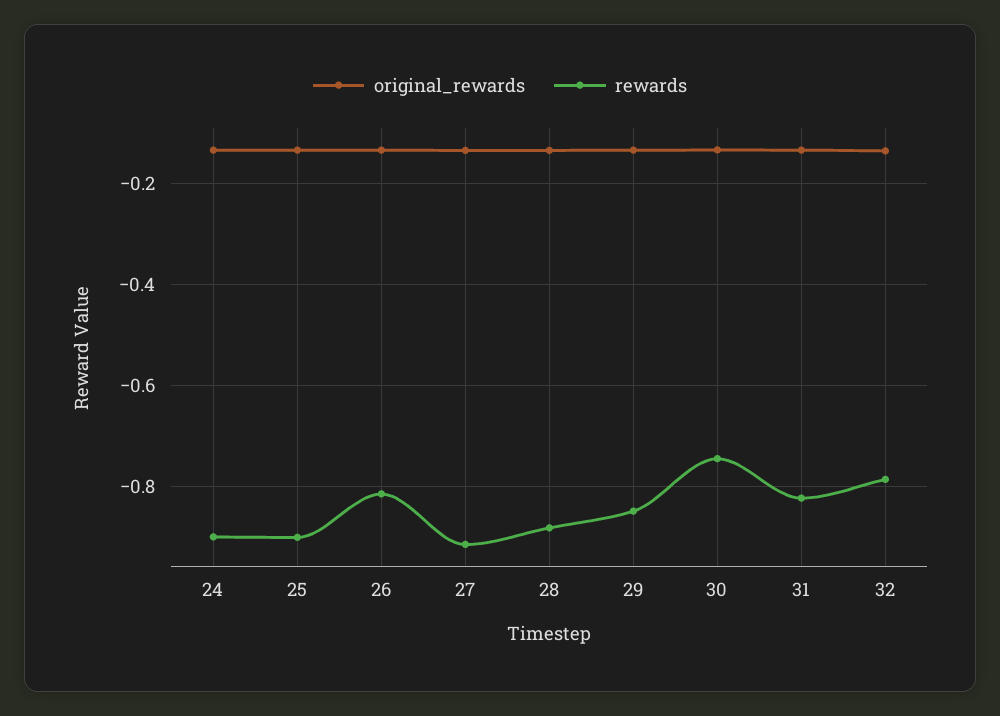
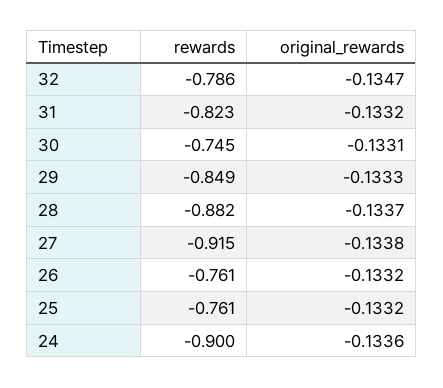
rewards, 25: -0.9 -> -0.761
rewards, 26: -0.82 -> -0.761

